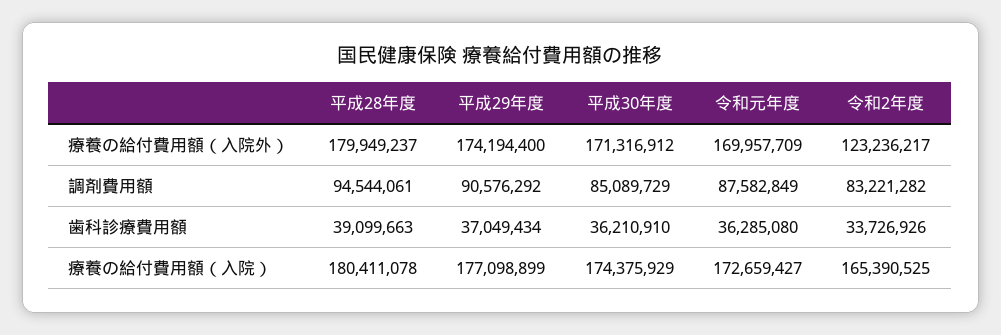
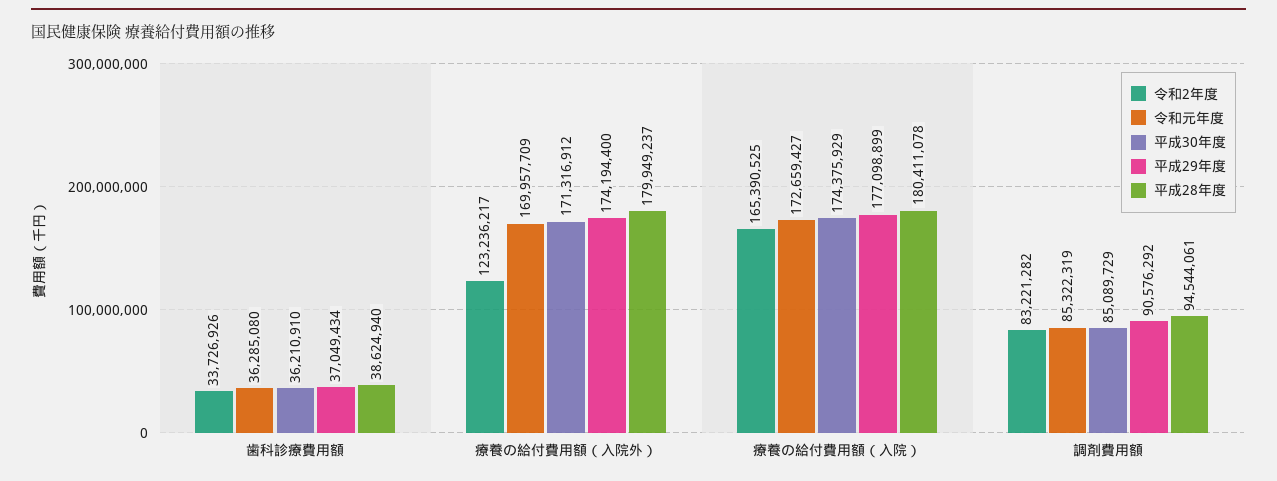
令和元年度, 調剤費用額: 87582849 -> 85322319
平成28年度, 歯科診療費用額: 39099663 -> 38624940

